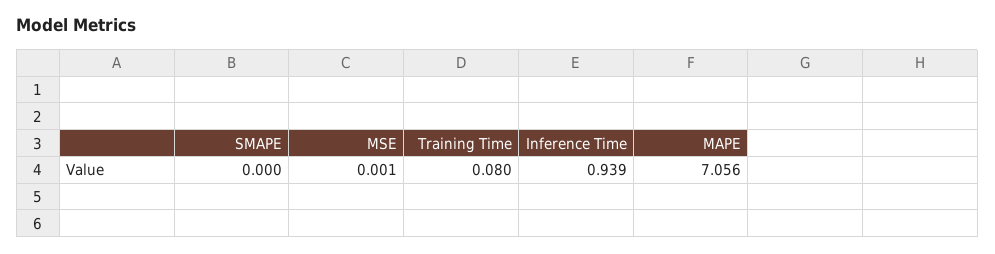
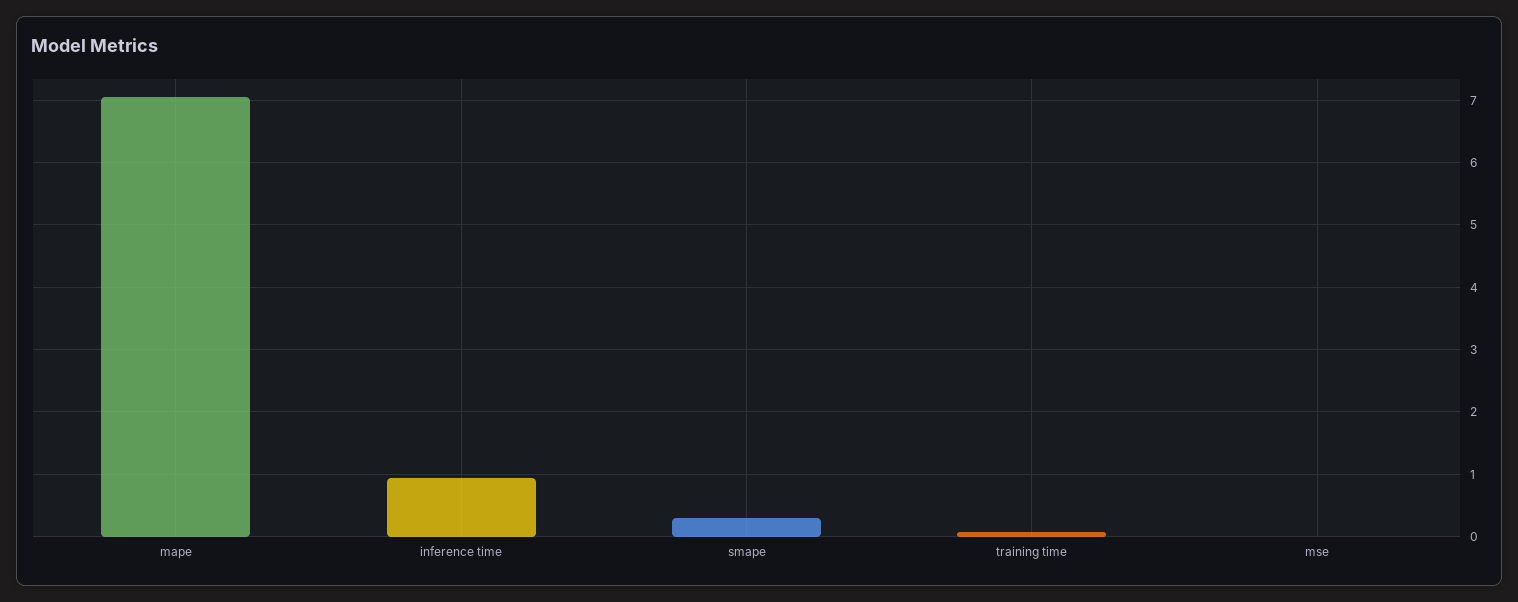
SMAPE: 0 -> 0.3

